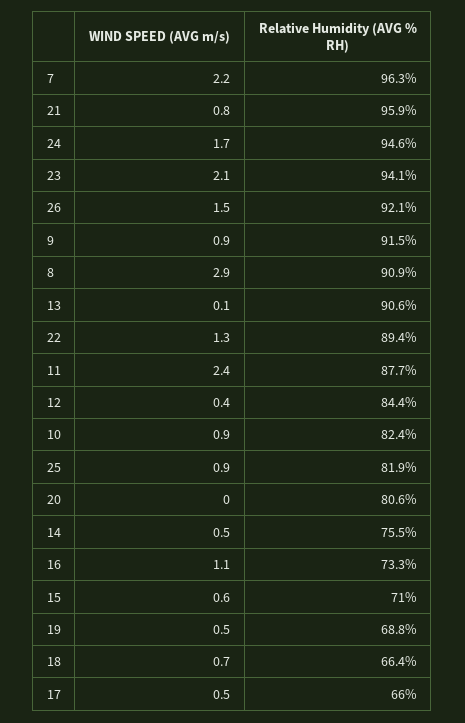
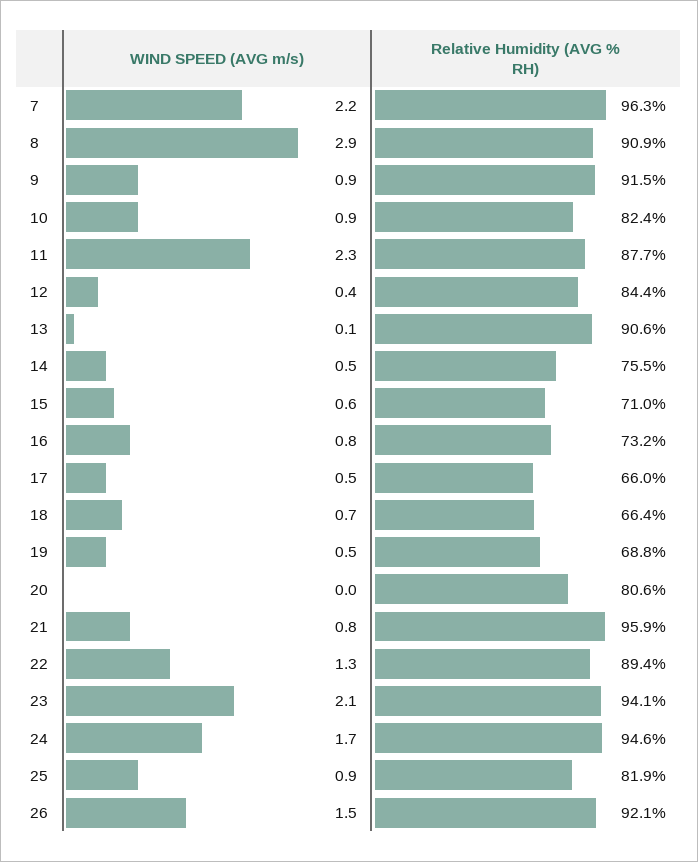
WIND SPEED (AVG m/s), 11: 2.4 -> 2.3
WIND SPEED (AVG m/s), 16: 1.1 -> 0.8
Relative Humidity (AVG % RH), 16: 73.3 -> 73.2

